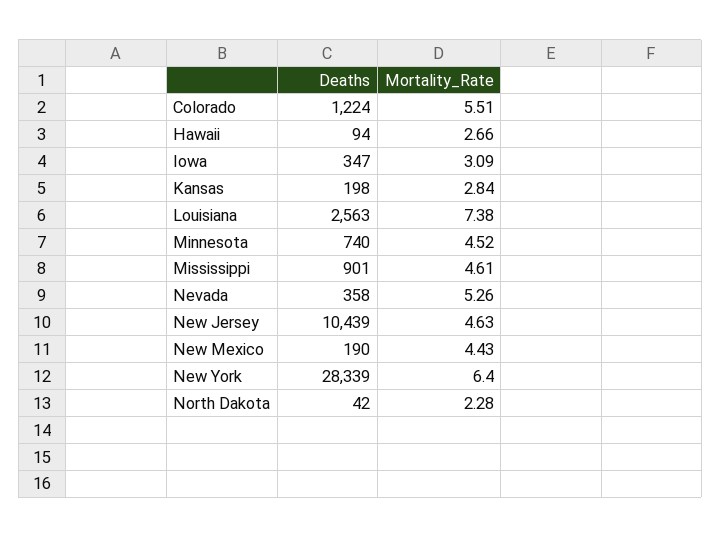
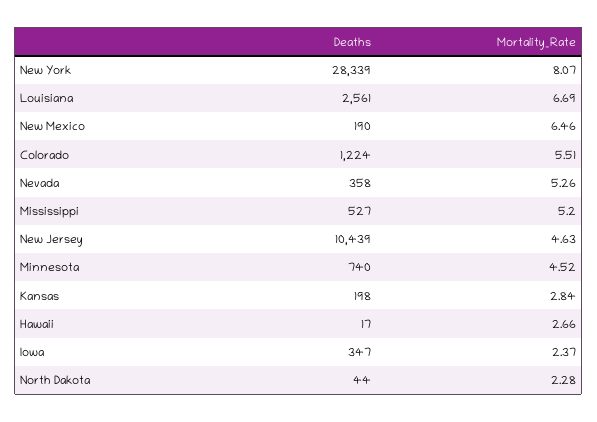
Deaths, Hawaii: 94 -> 17
Mortality_Rate, Iowa: 3.09 -> 2.37
Deaths, Louisiana: 2563 -> 2561
Mortality_Rate, Louisiana: 7.38 -> 6.69
Deaths, Mississippi: 901 -> 527
Mortality_Rate, Mississippi: 4.61 -> 5.2
Mortality_Rate, New Mexico: 4.43 -> 6.46
Mortality_Rate, New York: 6.4 -> 8.07
Deaths, North Dakota: 42 -> 44

